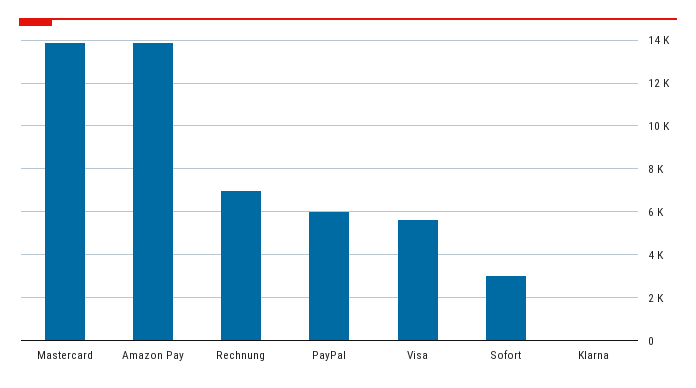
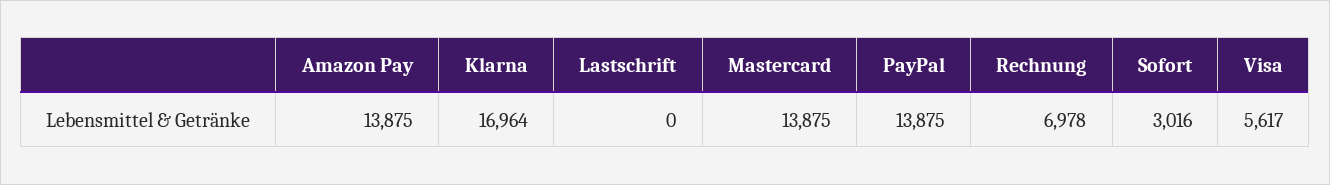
PayPal: 6000 -> 13875
Klarna: 0 -> 16964
Lastschrift: none -> 0

